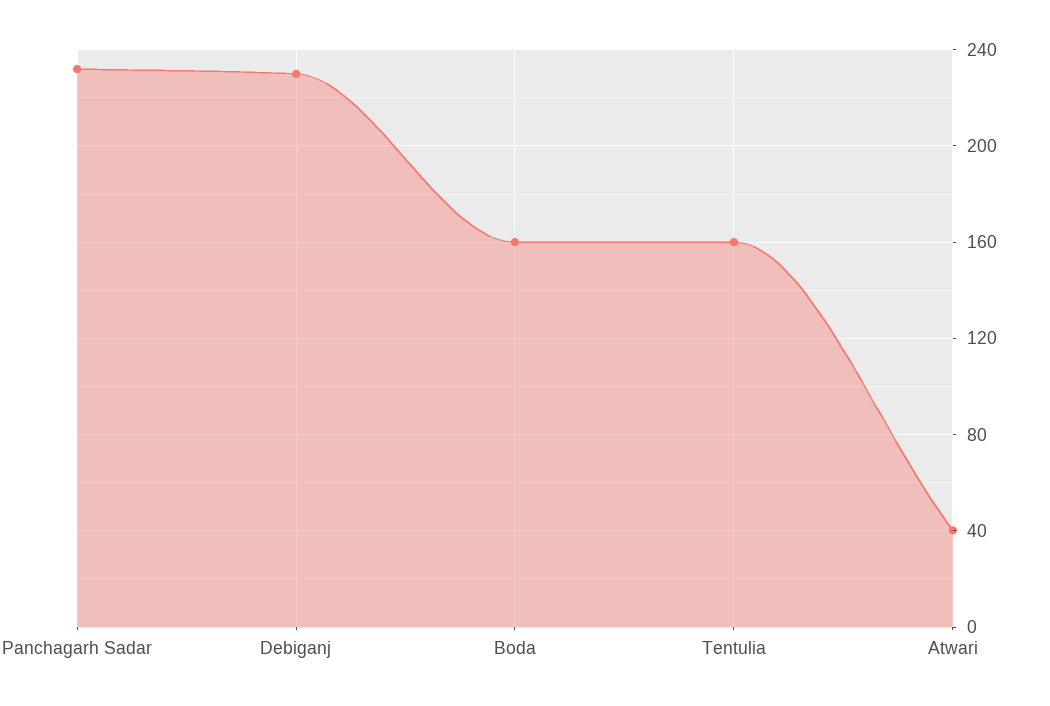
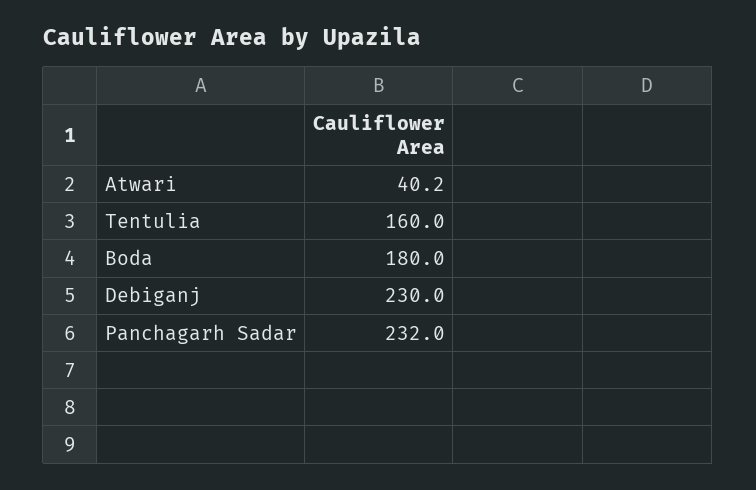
Boda: 160 -> 180

